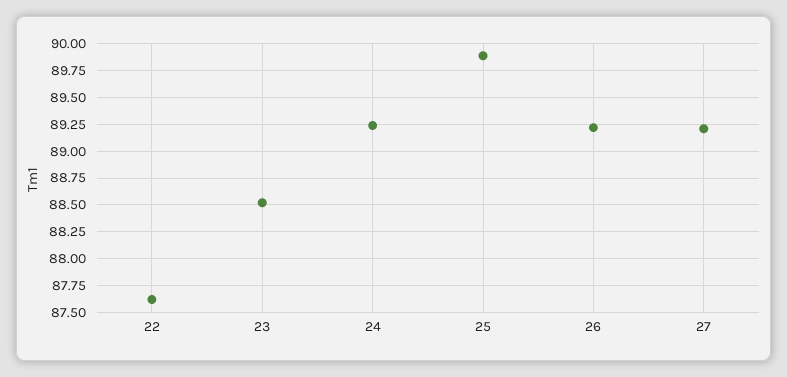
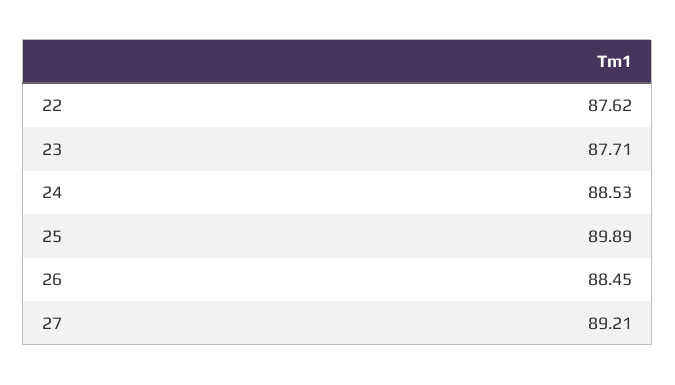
23: 88.5 -> 87.71
24: 89.25 -> 88.53
26: 89.25 -> 88.45

